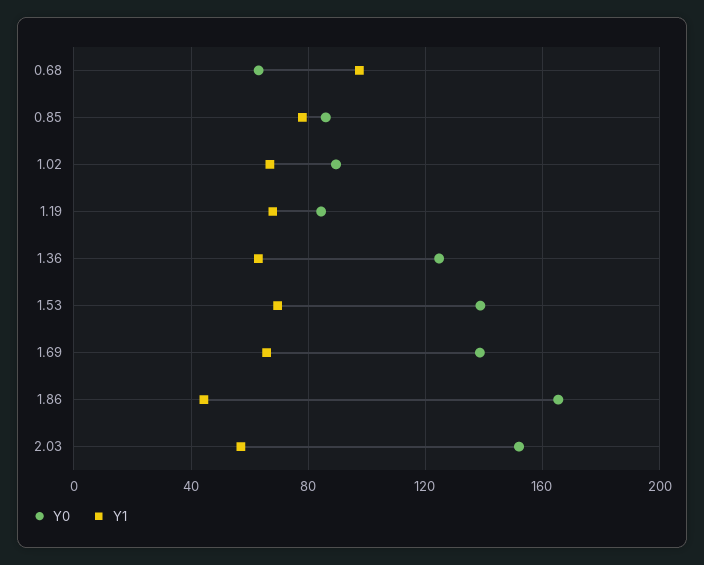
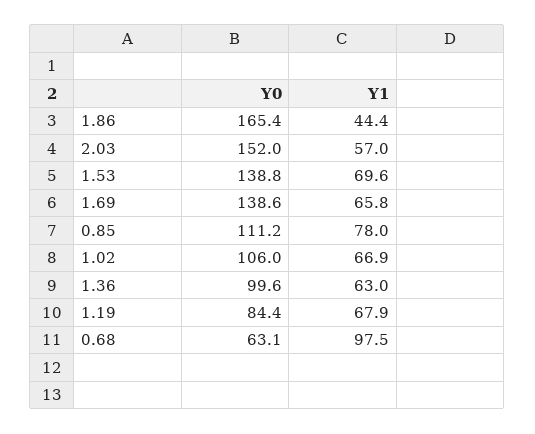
Y0, 0.85: 85 -> 111.2
Y0, 1.02: 90 -> 106
Y0, 1.36: 125 -> 99.6

